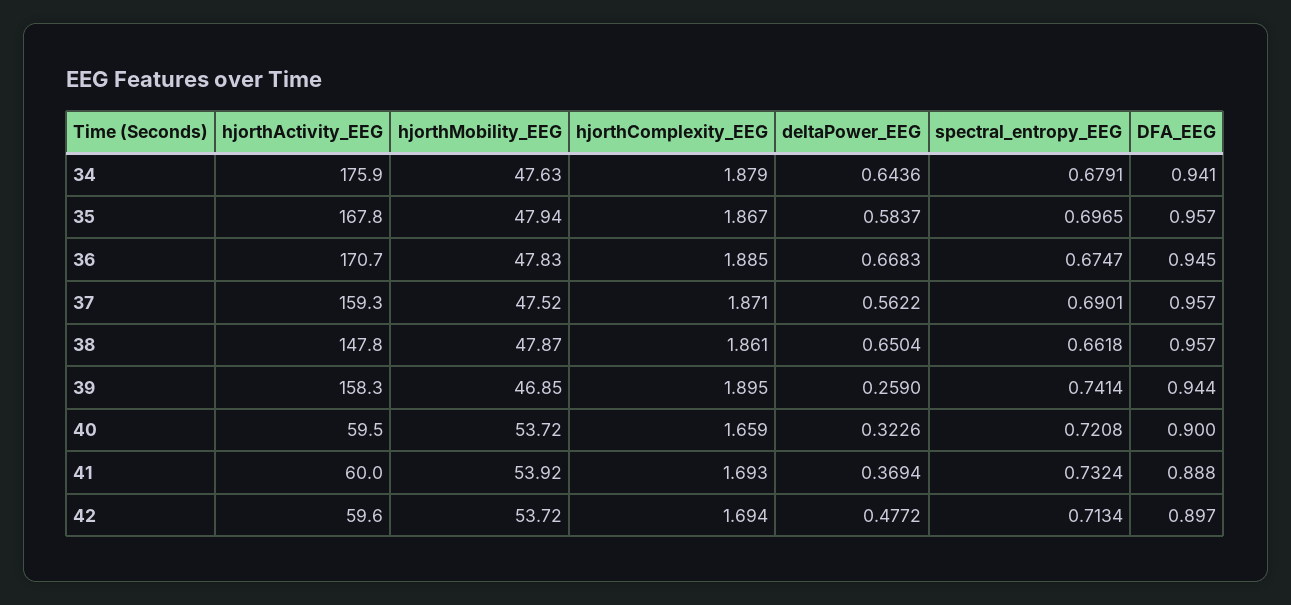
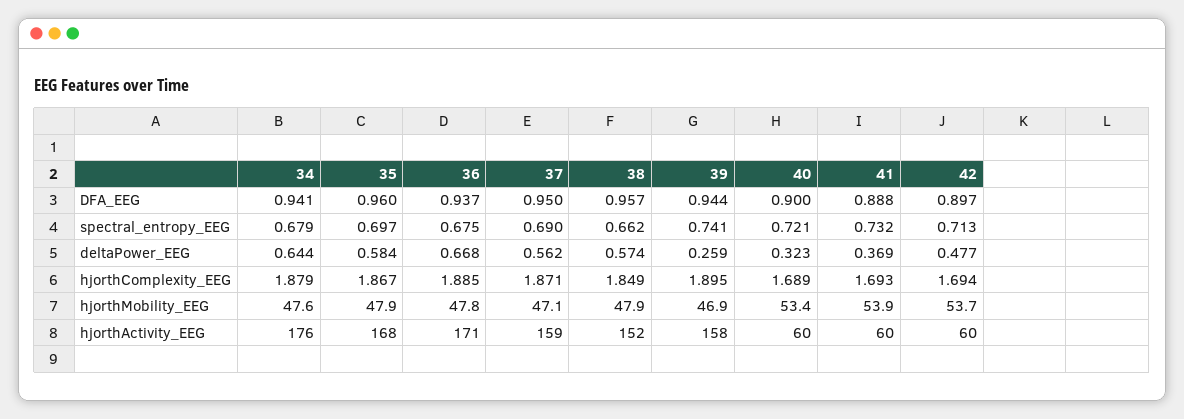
DFA_EEG, 35: 0.957 -> 0.96
DFA_EEG, 36: 0.945 -> 0.937
hjorthMobility_EEG, 37: 47.52 -> 47.1
DFA_EEG, 37: 0.957 -> 0.95
hjorthActivity_EEG, 38: 147.8 -> 152
hjorthComplexity_EEG, 38: 1.861 -> 1.849
deltaPower_EEG, 38: 0.6504 -> 0.574
hjorthMobility_EEG, 40: 53.72 -> 53.4
hjorthComplexity_EEG, 40: 1.659 -> 1.689

